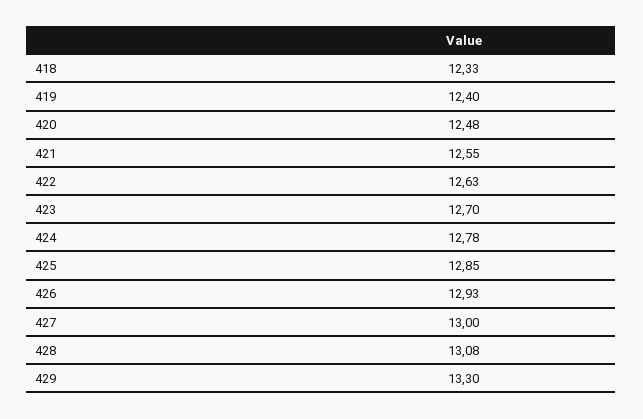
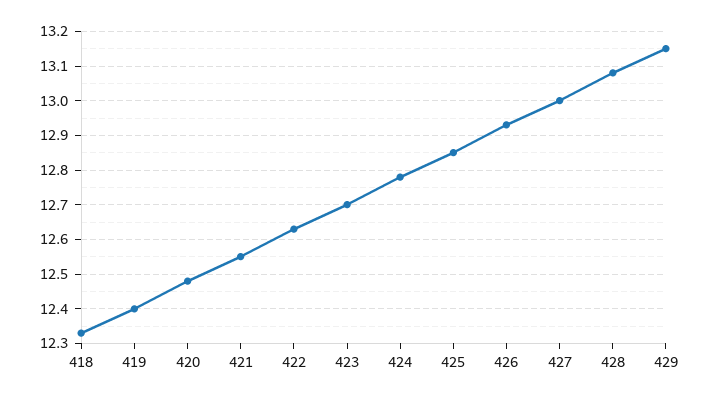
429: 13.3 -> 13.15

